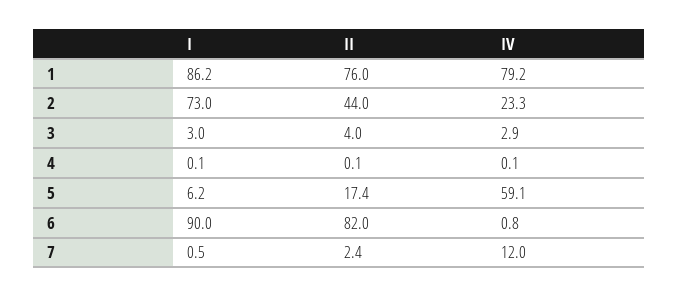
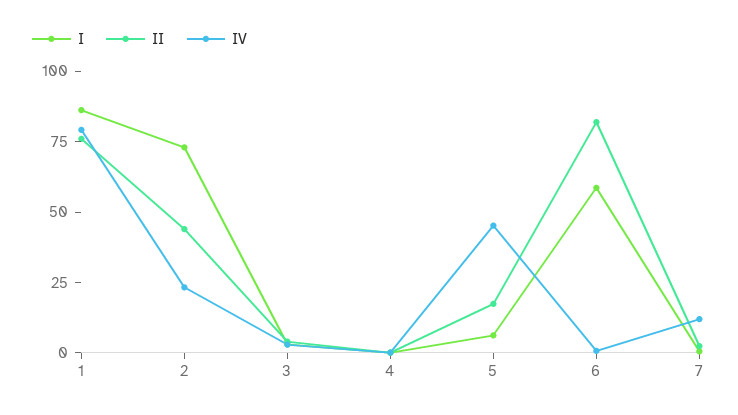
IV, 5: 59.1 -> 45
I, 6: 90 -> 60

